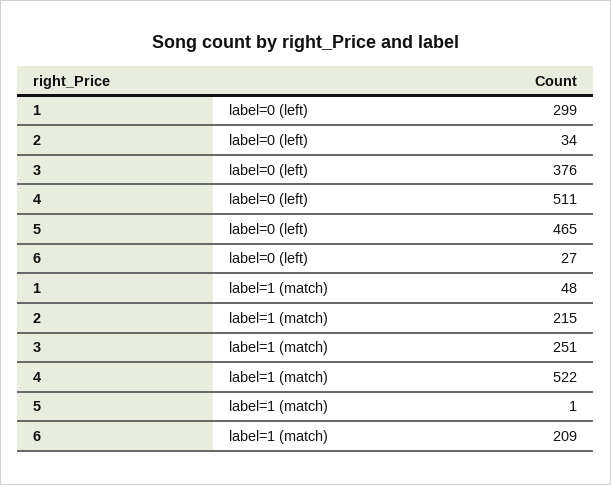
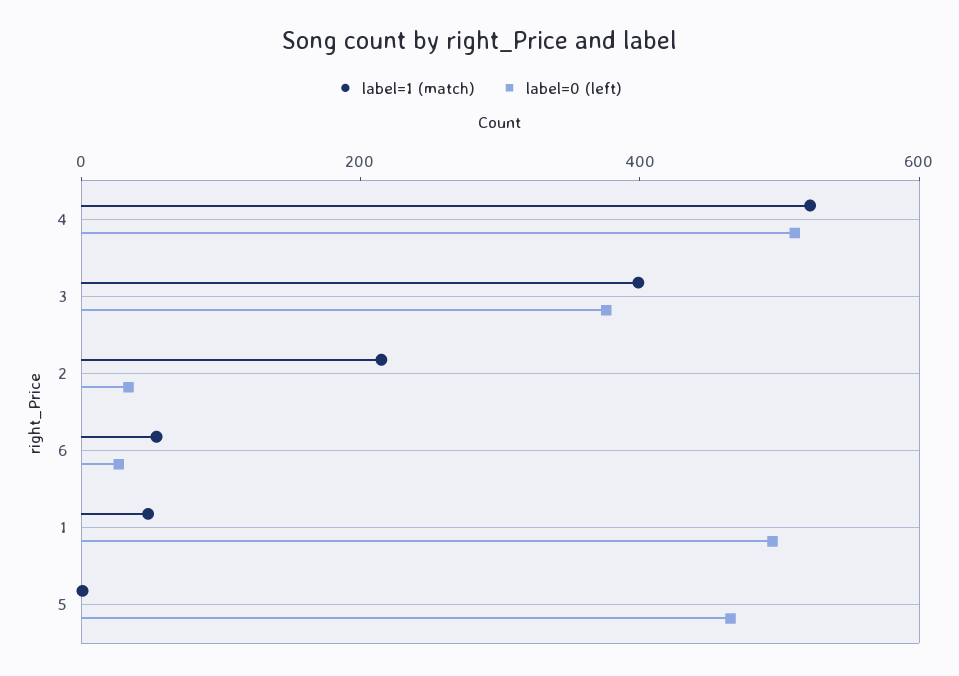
label=0 (left), 1: 299 -> 500
label=1 (match), 3: 251 -> 400
label=1 (match), 6: 209 -> 50

